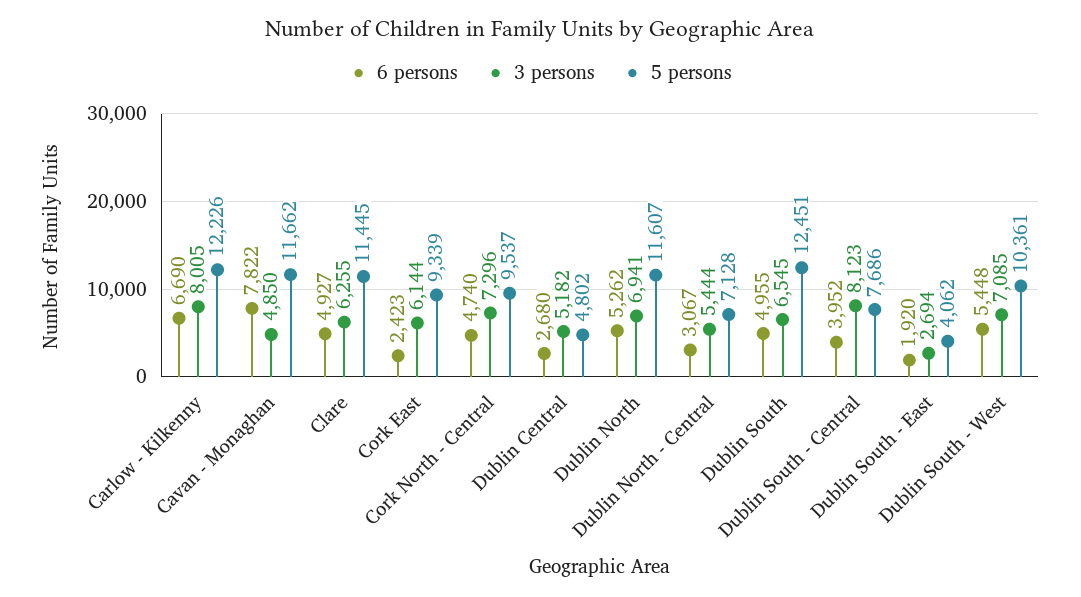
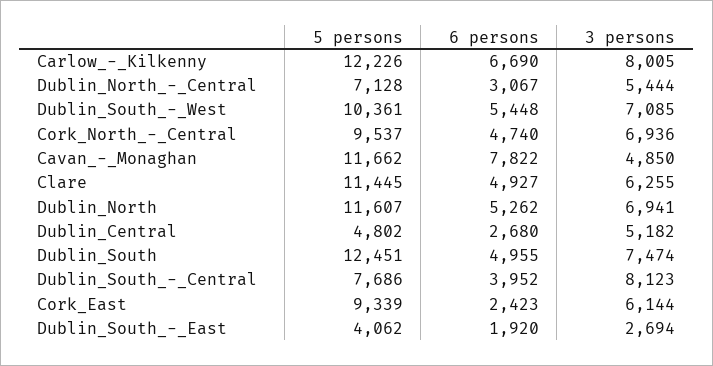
3 persons, Cork North - Central: 7296 -> 6936
3 persons, Dublin South: 6545 -> 7474

